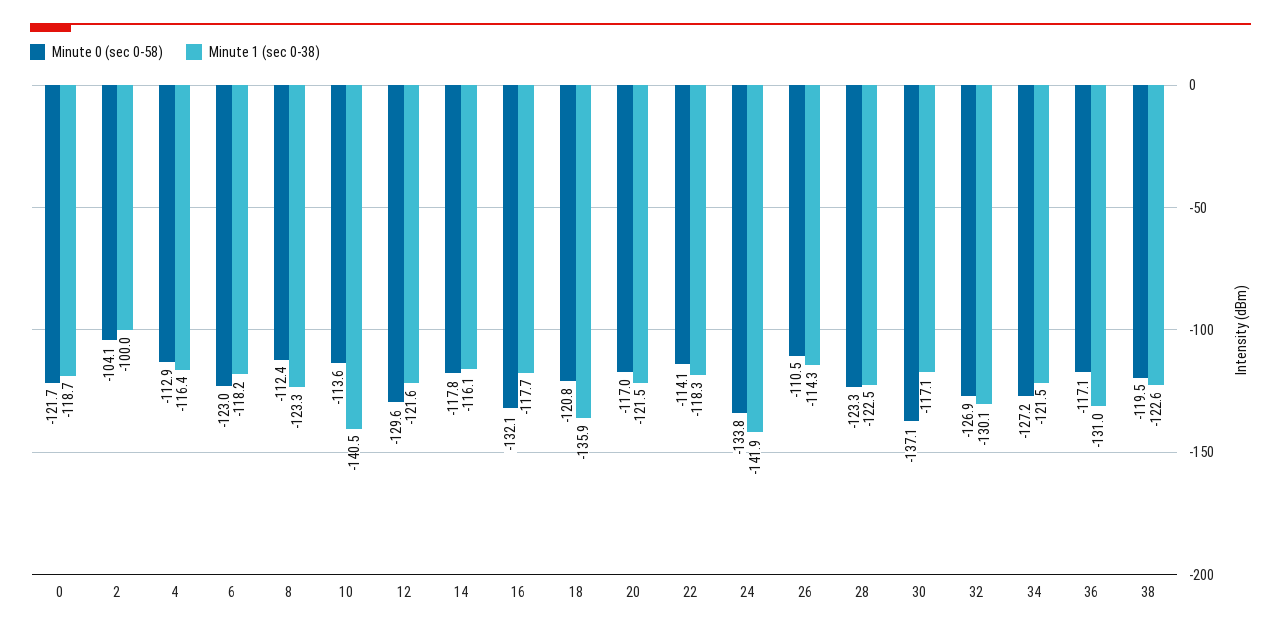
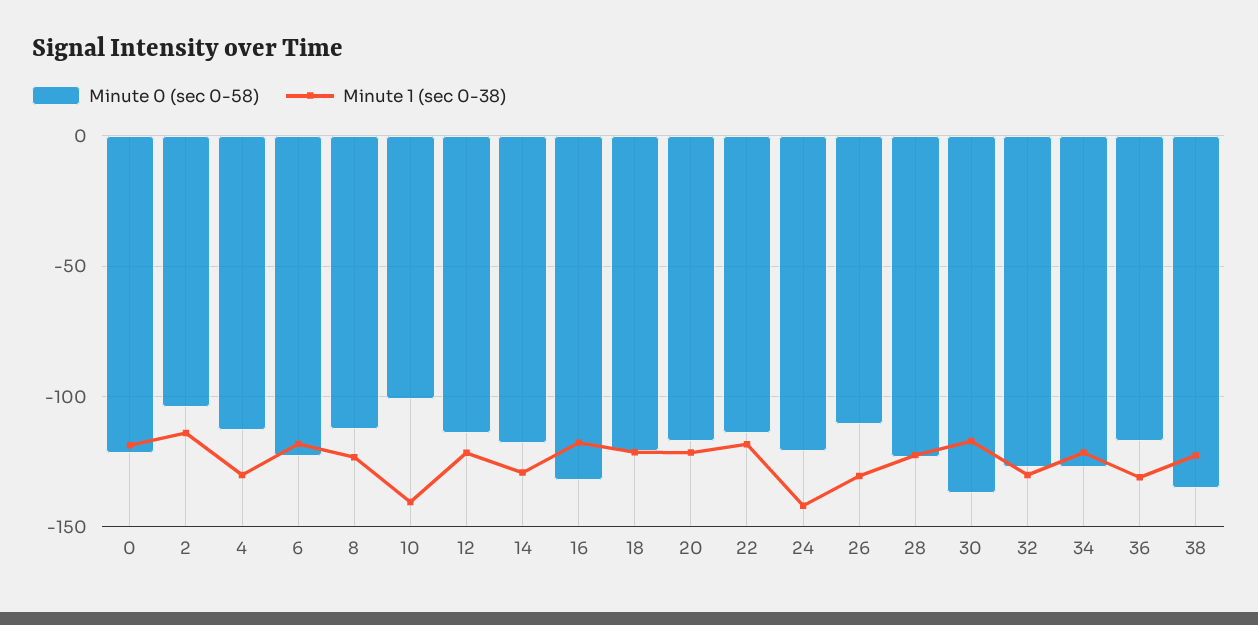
Minute 1 (sec 0-38), 2: -100 -> -115
Minute 1 (sec 0-38), 4: -116.4 -> -130
Minute 0 (sec 0-58), 10: -113.6 -> -100
Minute 0 (sec 0-58), 12: -129.6 -> -115
Minute 1 (sec 0-38), 14: -116.1 -> -130
Minute 1 (sec 0-38), 18: -135.9 -> -120
Minute 0 (sec 0-58), 24: -133.8 -> -120
Minute 1 (sec 0-38), 26: -114.3 -> -130
Minute 0 (sec 0-58), 38: -119.5 -> -135

